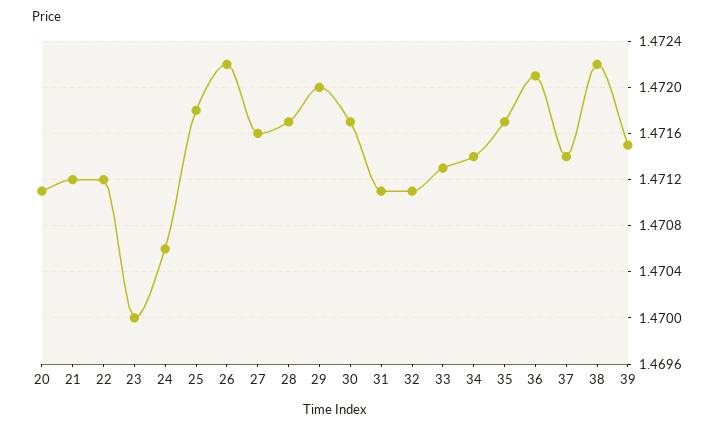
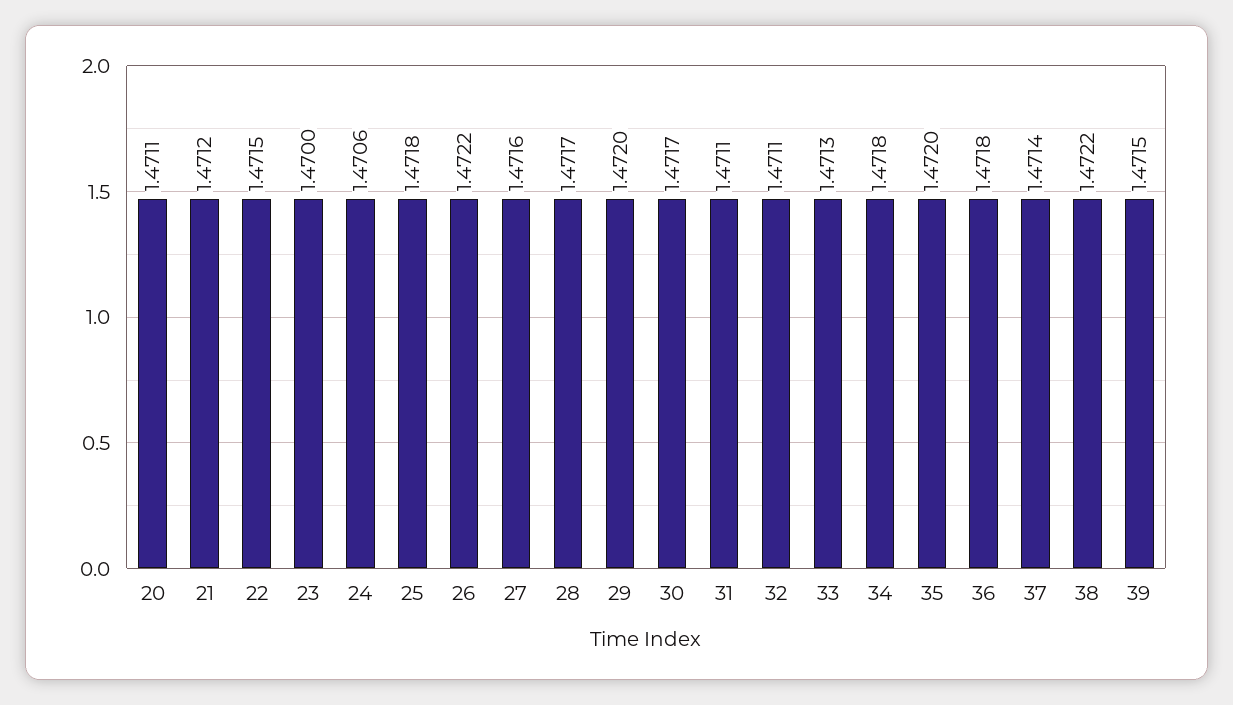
22: 1.4712 -> 1.4715
34: 1.4714 -> 1.4718
35: 1.4717 -> 1.472
36: 1.4721 -> 1.4718

